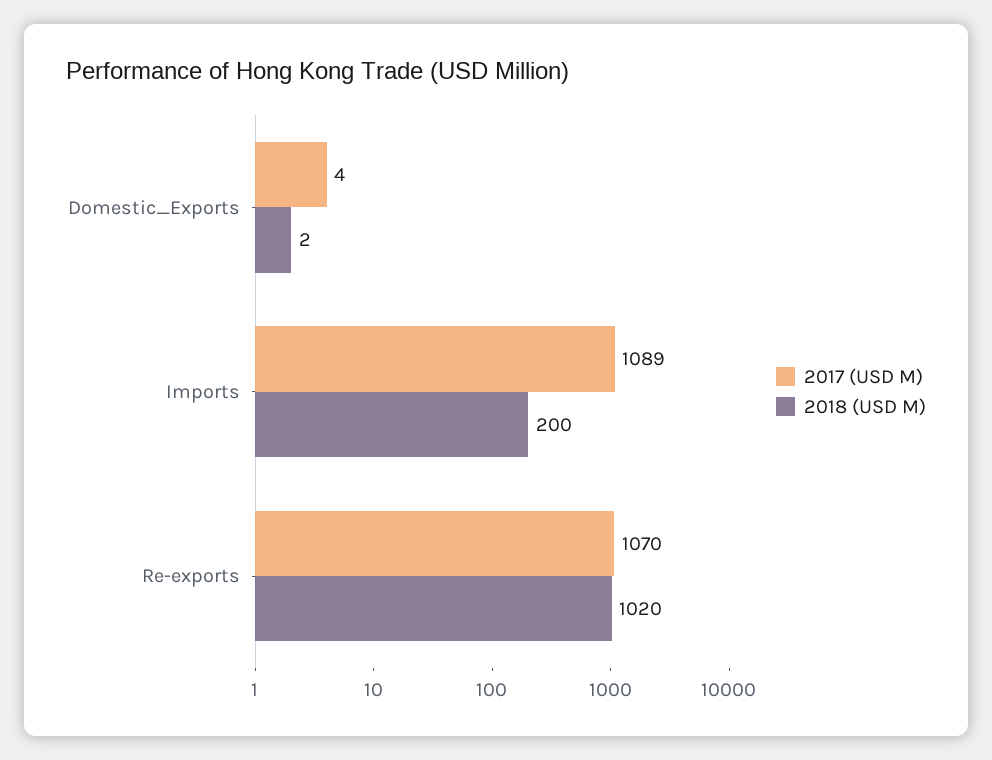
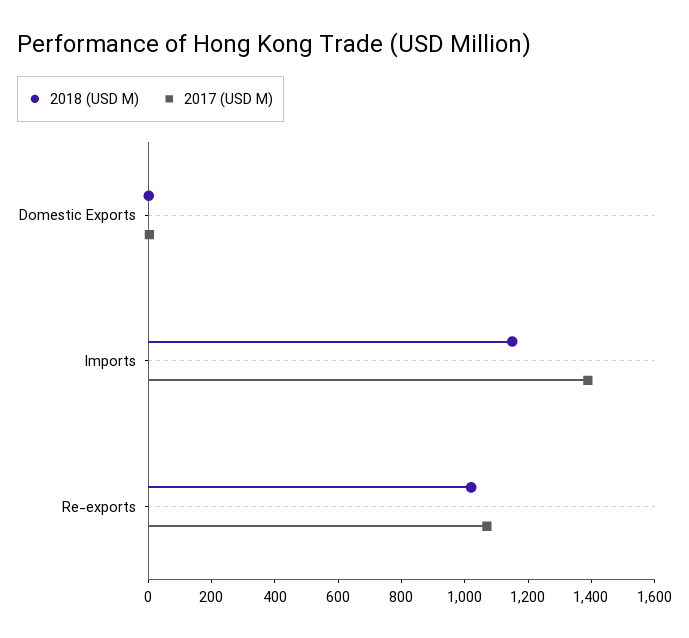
2017 (USD M), Imports: 1089 -> 1400
2018 (USD M), Imports: 200 -> 1150

